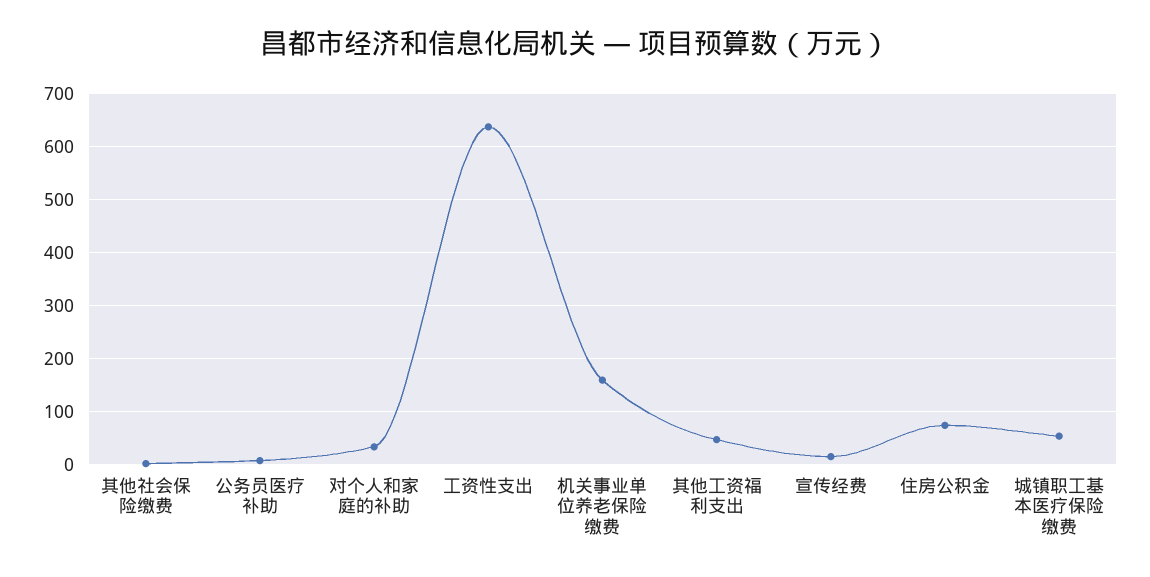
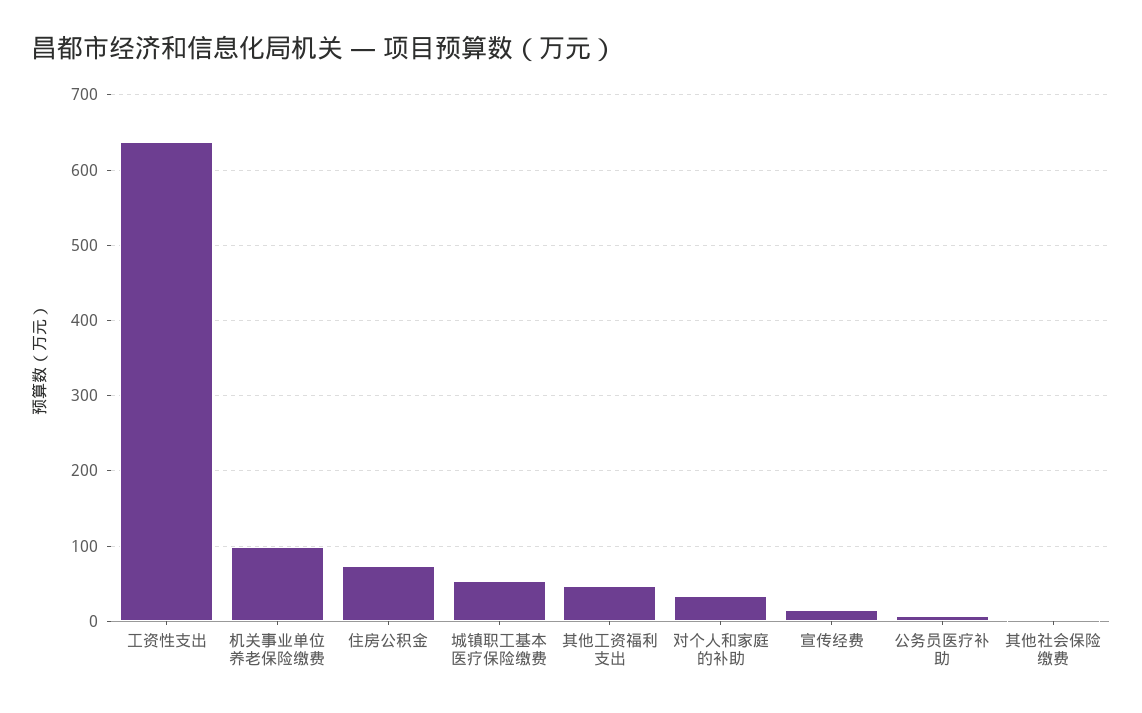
机关事业单位养老保险缴费: 160 -> 100

